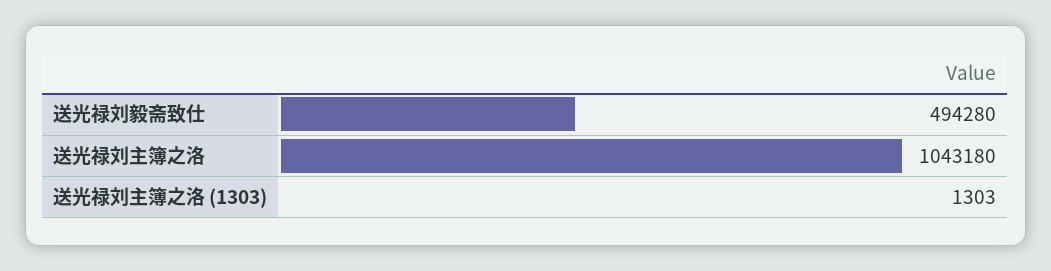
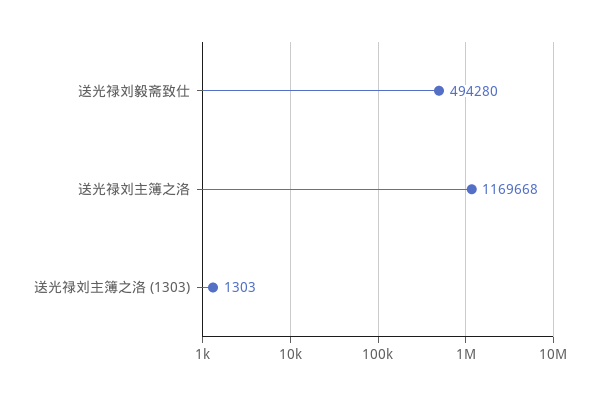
送光禄刘主簿之洛: 1043180 -> 1169668

